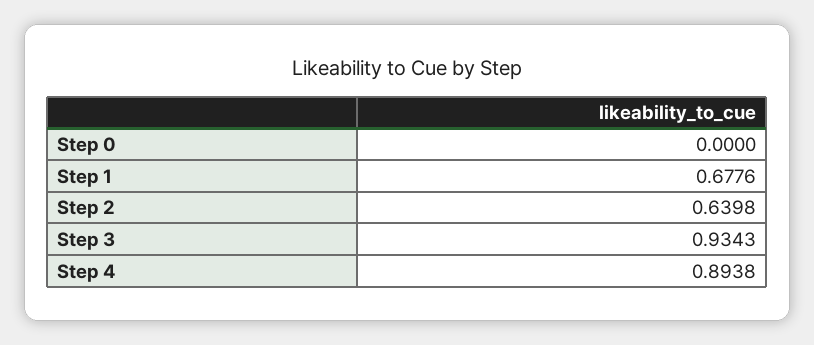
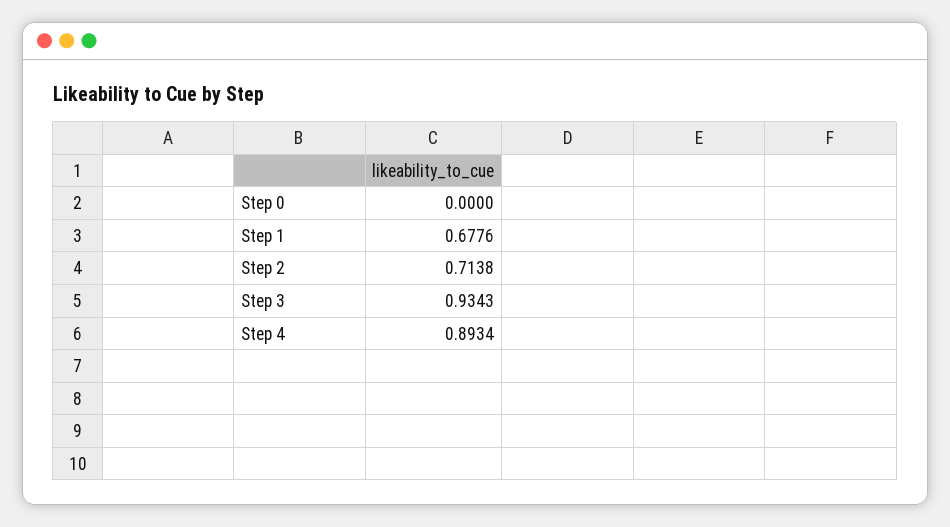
Step 2: 0.6398 -> 0.7138
Step 4: 0.8938 -> 0.8934

